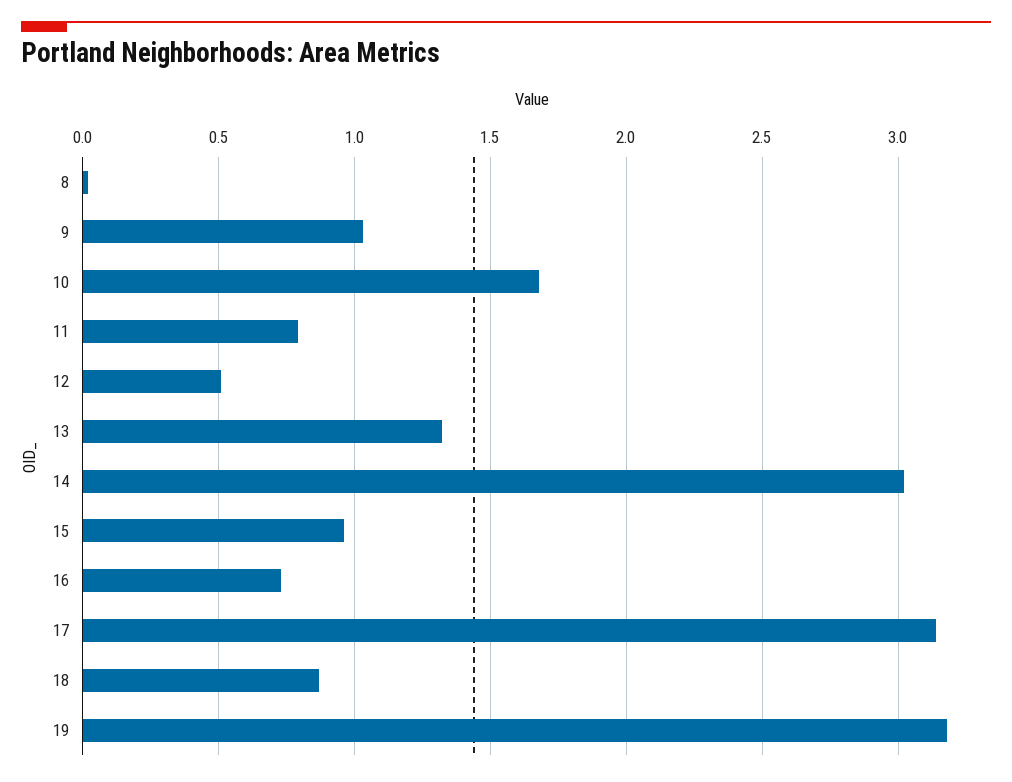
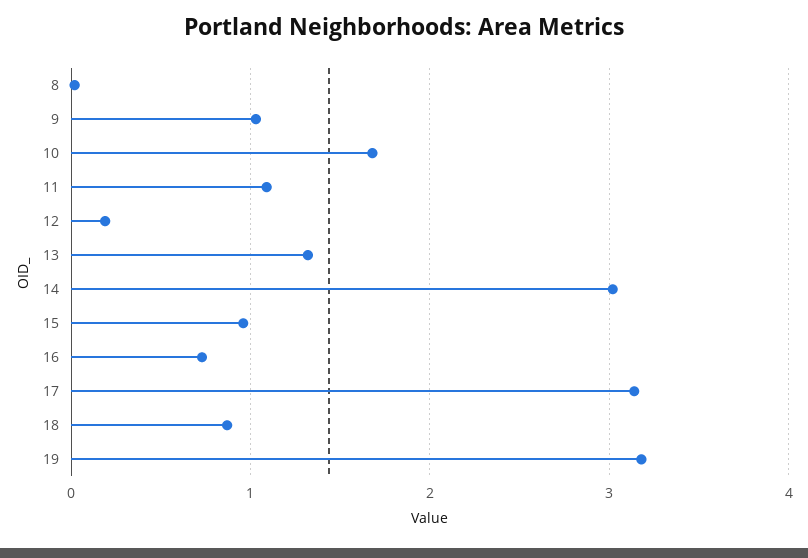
11: 0.8 -> 1.1
12: 0.5 -> 0.2

